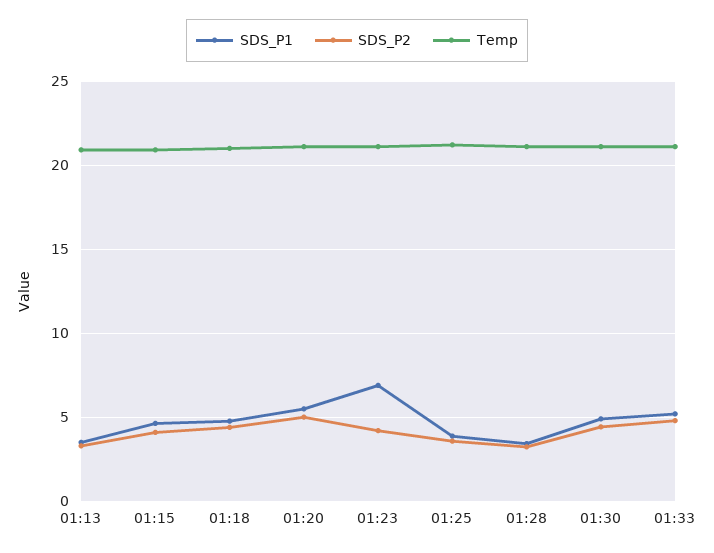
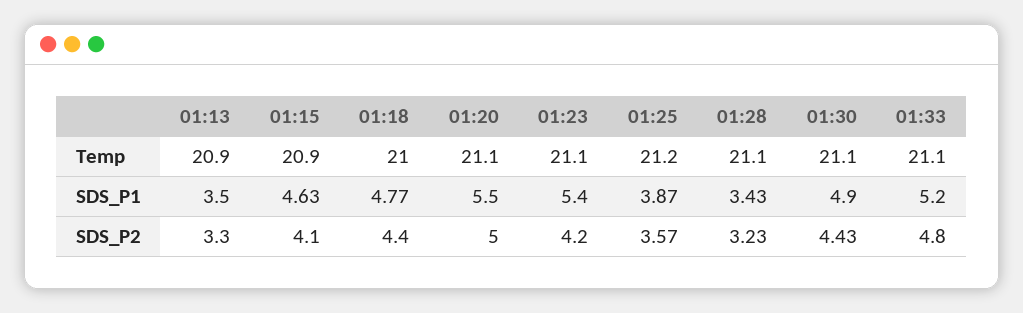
SDS_P1, 01:23: 7 -> 5.4

